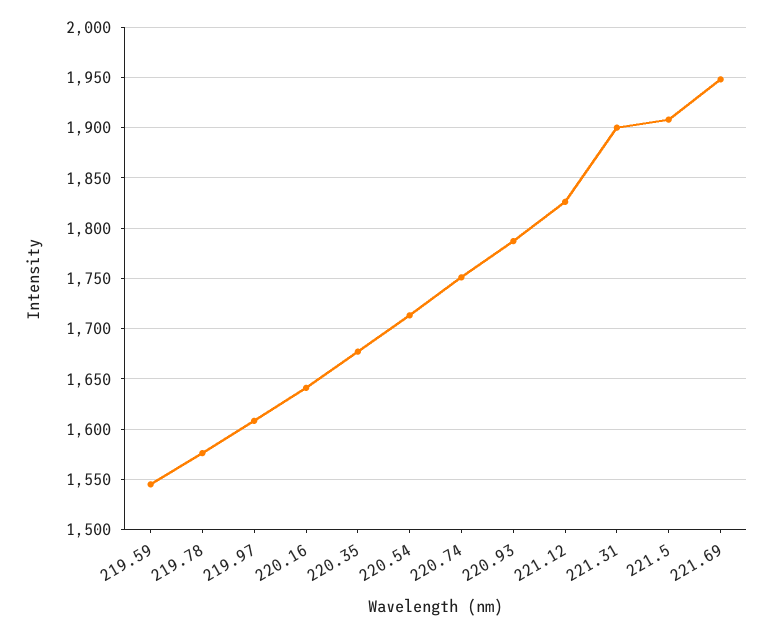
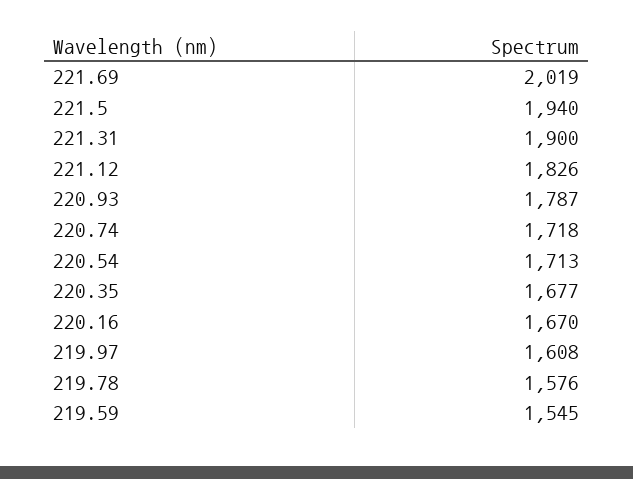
220.16: 1640 -> 1670
220.74: 1750 -> 1718
221.5: 1910 -> 1940
221.69: 1950 -> 2019

